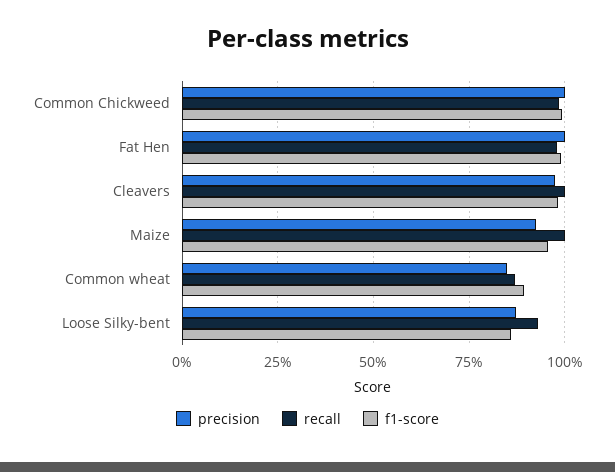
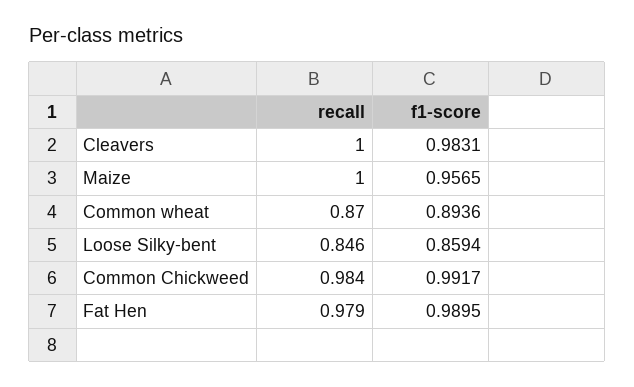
precision, Common Chickweed: 1 -> none
precision, Fat Hen: 1 -> none
precision, Cleavers: 0.975 -> none
precision, Maize: 0.925 -> none
precision, Common wheat: 0.85 -> none
precision, Loose Silky-bent: 0.875 -> none
recall, Loose Silky-bent: 0.925 -> 0.846

